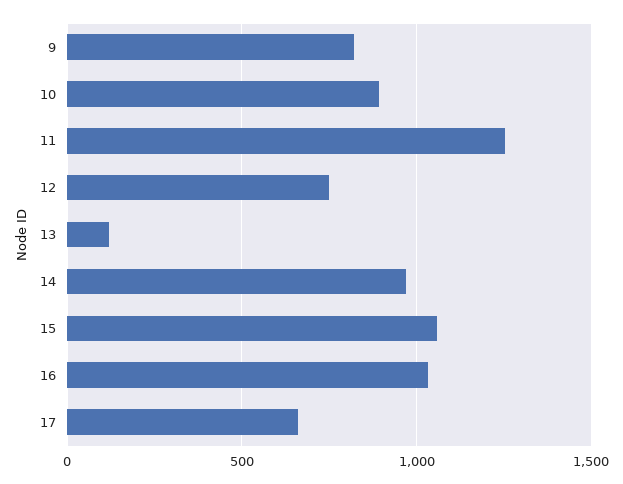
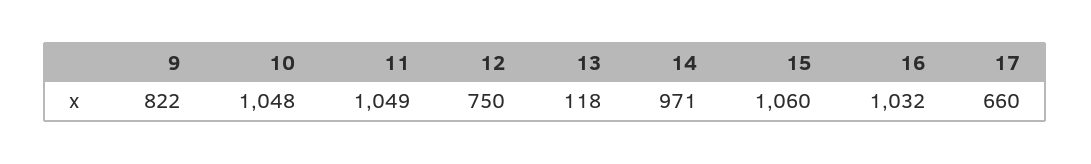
10: 900 -> 1048
11: 1250 -> 1049

